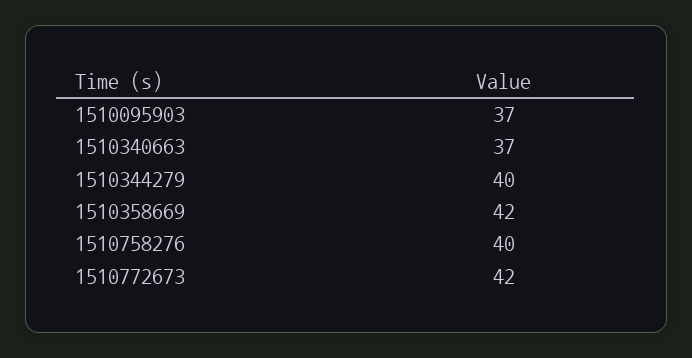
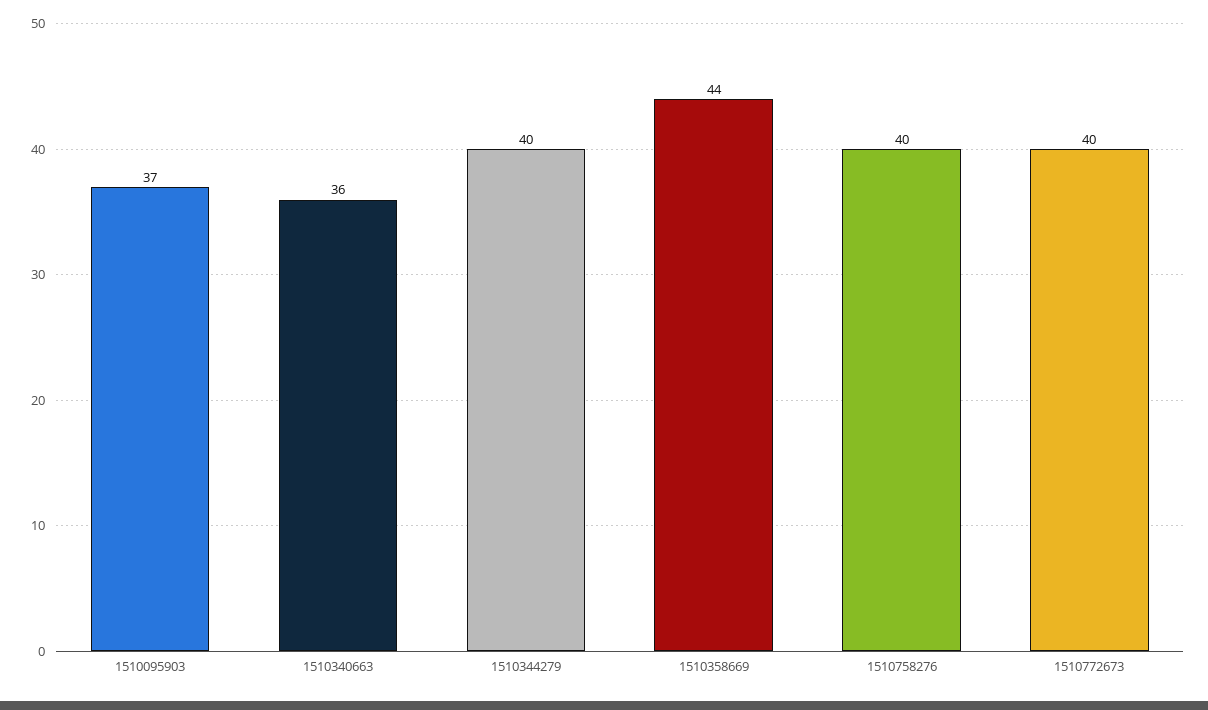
1510340663: 37 -> 36
1510358669: 42 -> 44
1510772673: 42 -> 40

